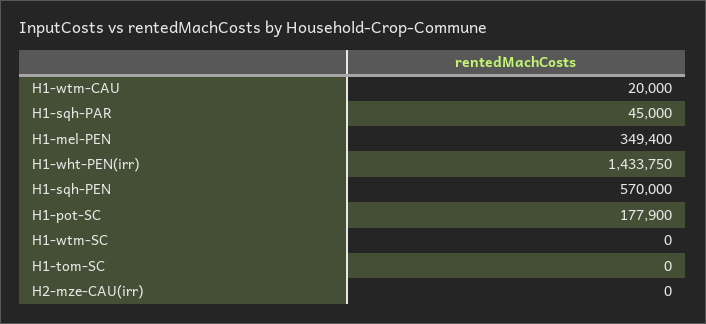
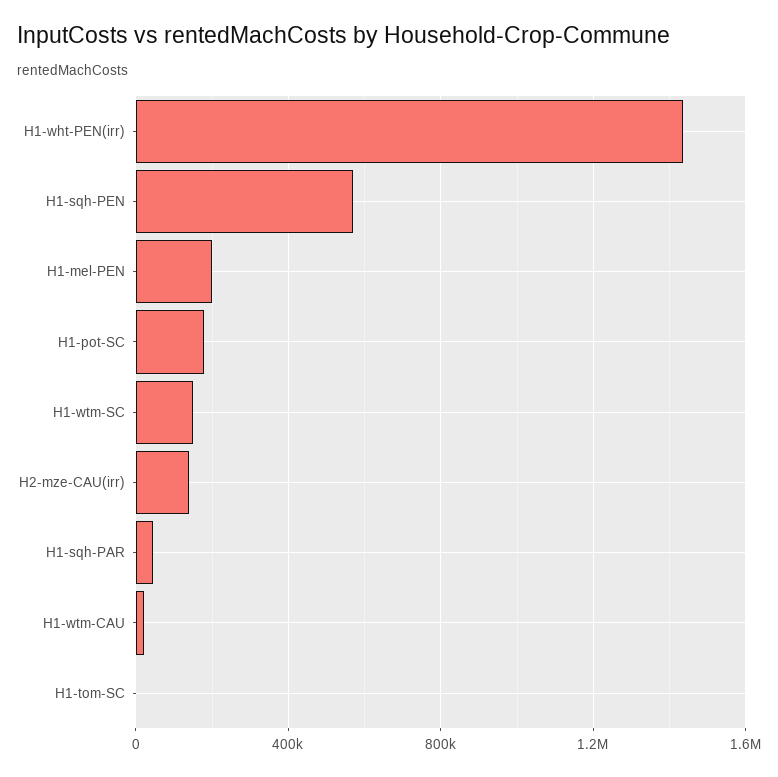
H1-mel-PEN: 349400 -> 200000
H1-wtm-SC: 0 -> 150000
H2-mze-CAU(irr): 0 -> 150000

